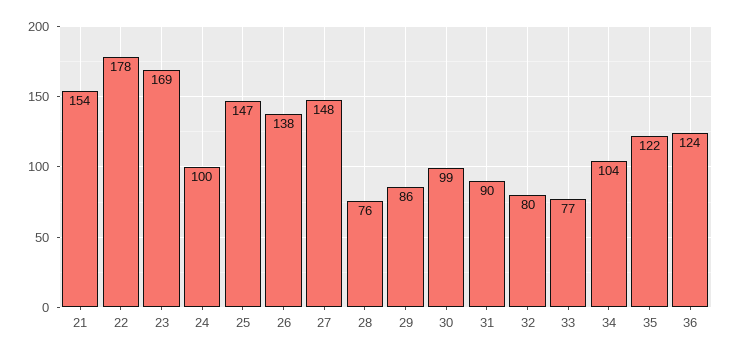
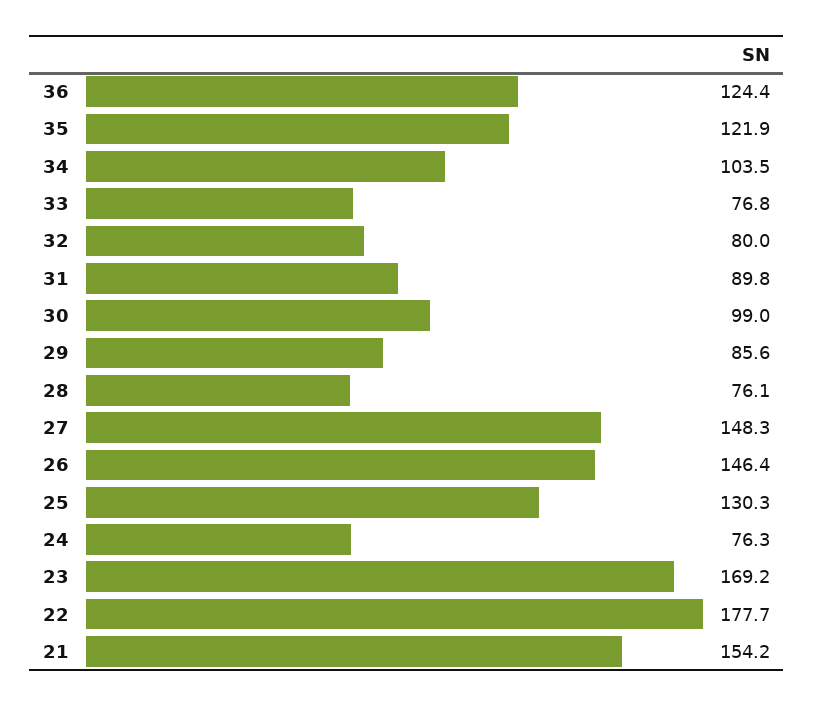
24: 100 -> 76.3
25: 147 -> 130.3
26: 138 -> 146.4

